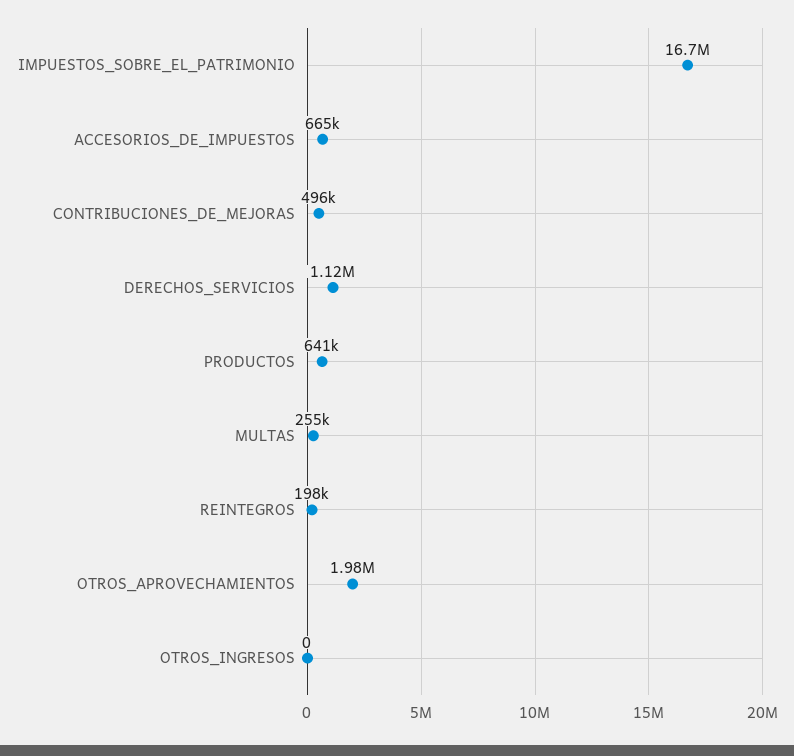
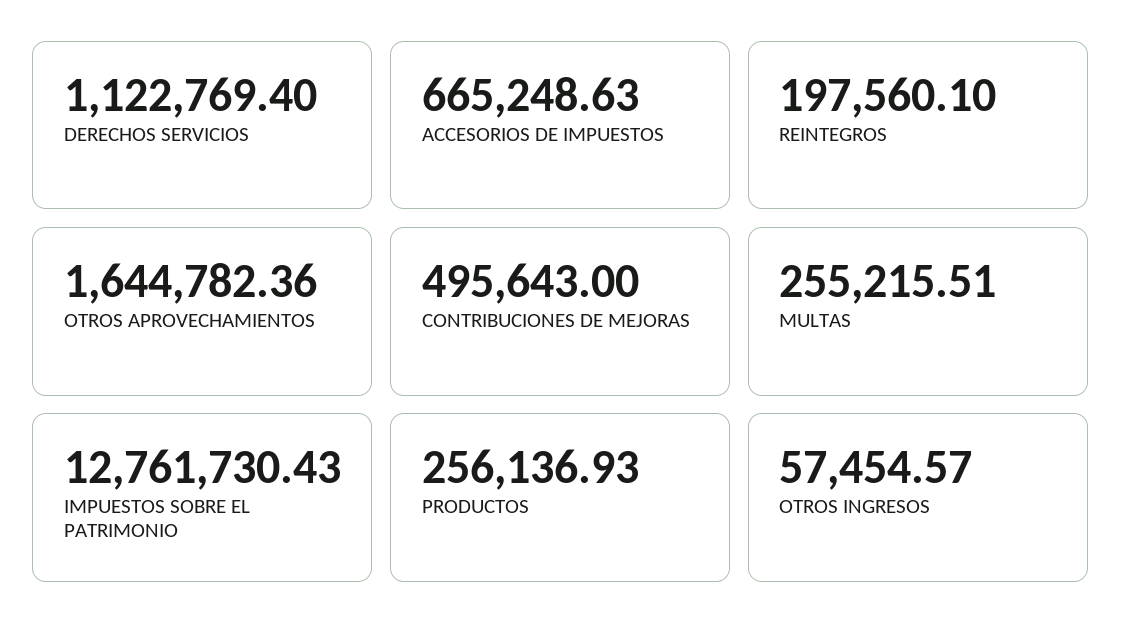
IMPUESTOS_SOBRE_EL_PATRIMONIO: 16700000 -> 12761730.43
PRODUCTOS: 641000 -> 256136.93
OTROS_APROVECHAMIENTOS: 1980000 -> 1644782.36
OTROS_INGRESOS: 0 -> 57454.57

